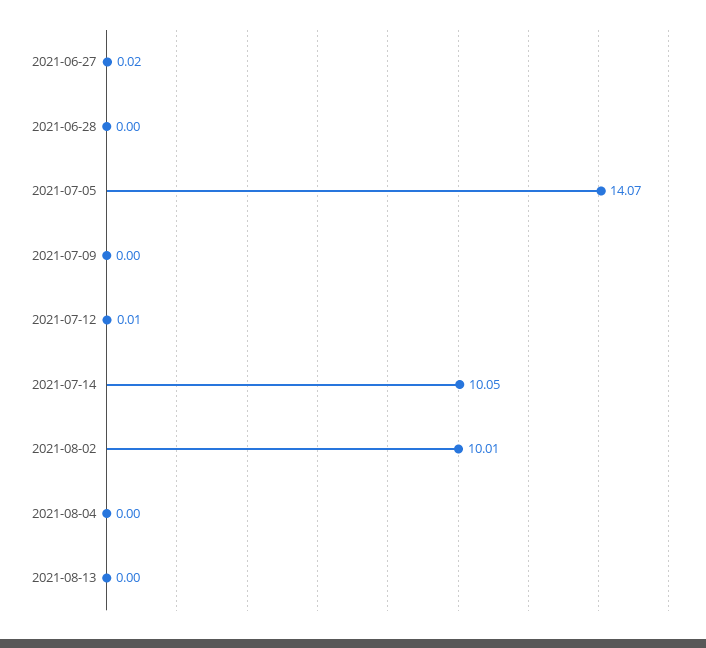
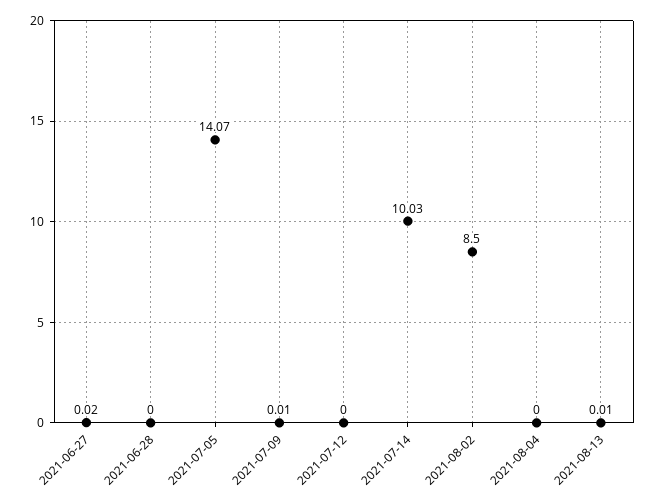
2021-07-09: 0 -> 0.01
2021-07-12: 0.01 -> 0
2021-07-14: 10.05 -> 10.03
2021-08-02: 10.01 -> 8.5
2021-08-13: 0 -> 0.01

